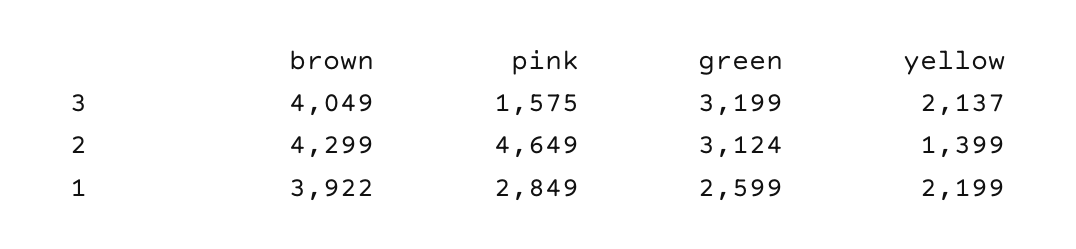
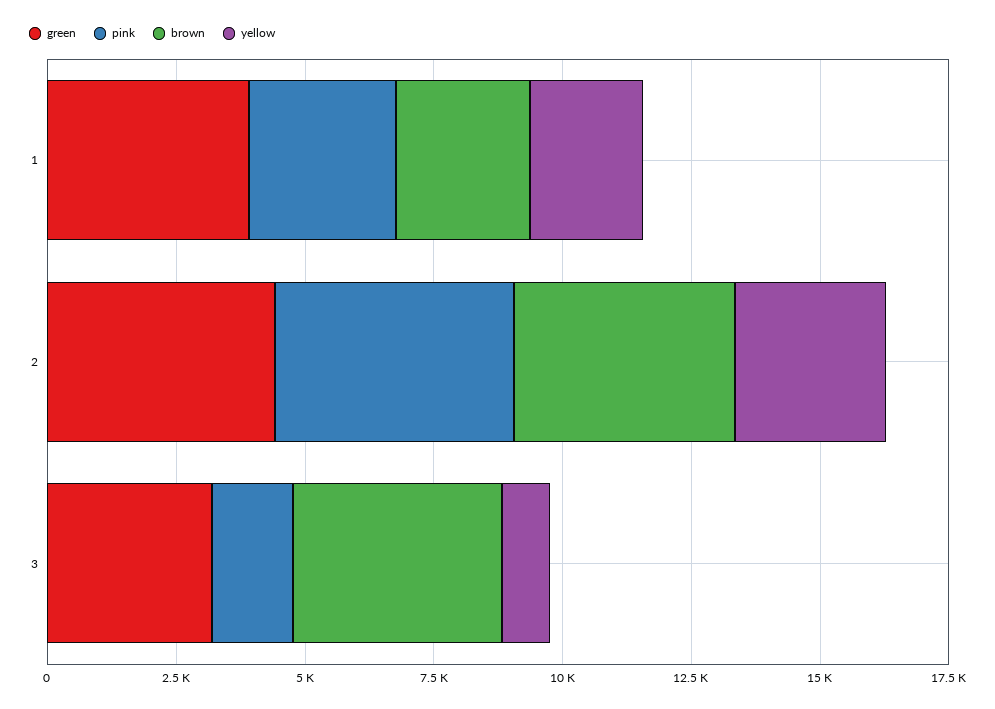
yellow, 3: 2137 -> 1000
green, 2: 3124 -> 4500
yellow, 2: 1399 -> 3000
brown, 1: 3922 -> 2500
green, 1: 2599 -> 4000

